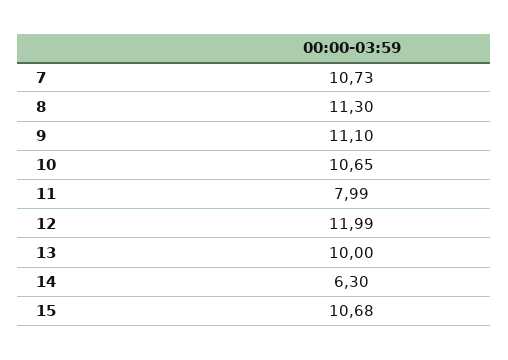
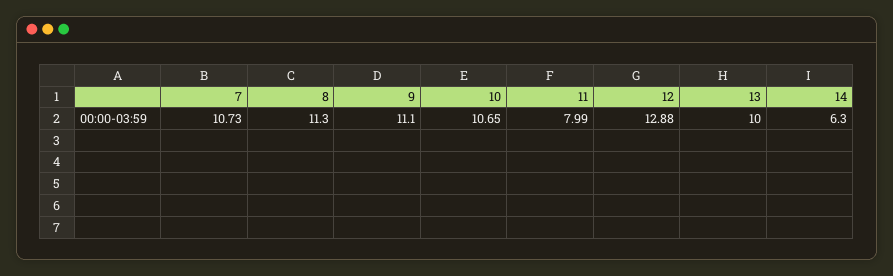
12: 11.99 -> 12.88
15: 10.68 -> none

